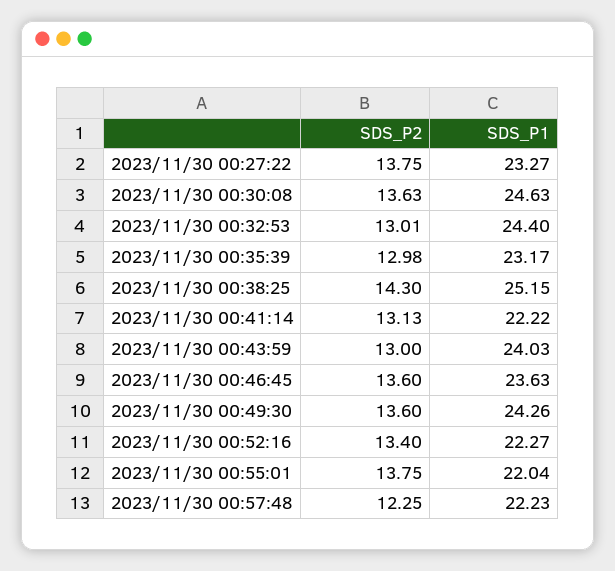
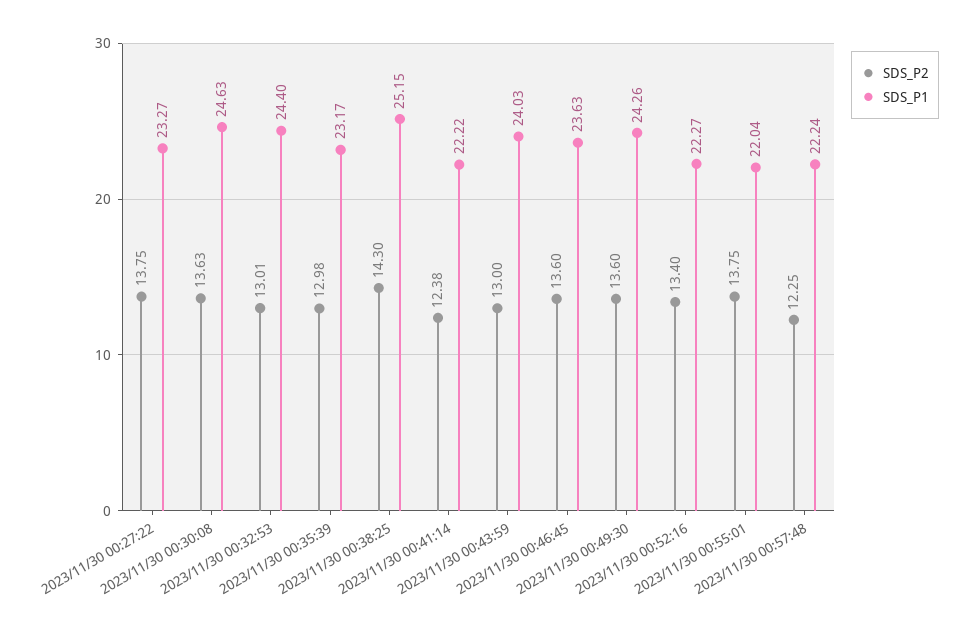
SDS_P2, 2023/11/30 00:41:14: 13.13 -> 12.38
SDS_P1, 2023/11/30 00:57:48: 22.23 -> 22.24

